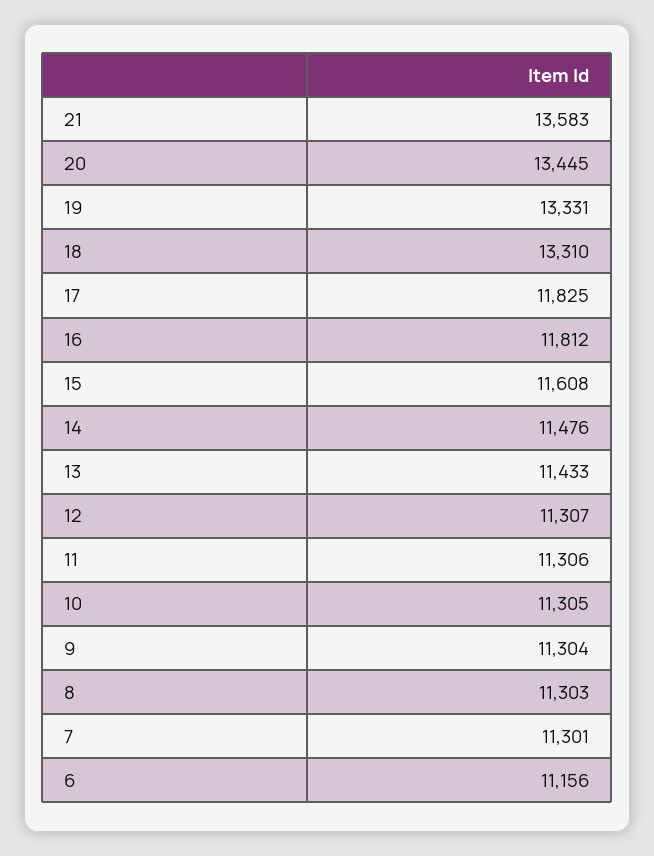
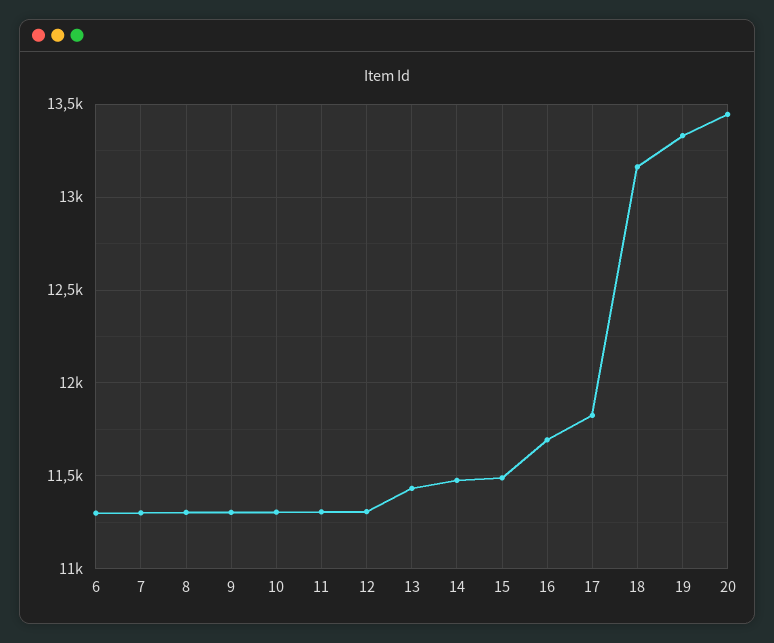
21: 13583 -> none
18: 13310 -> 13150
16: 11812 -> 11700
15: 11608 -> 11500
6: 11156 -> 11300

